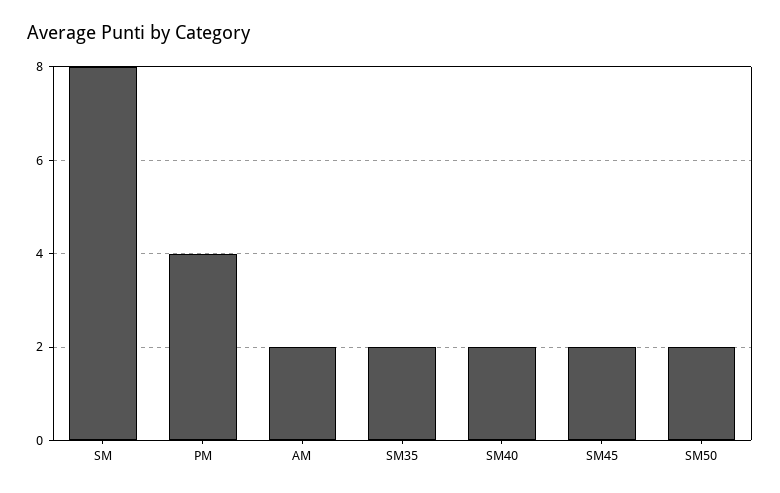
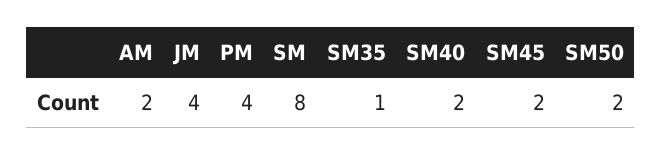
SM35: 2 -> 1
JM: none -> 4

